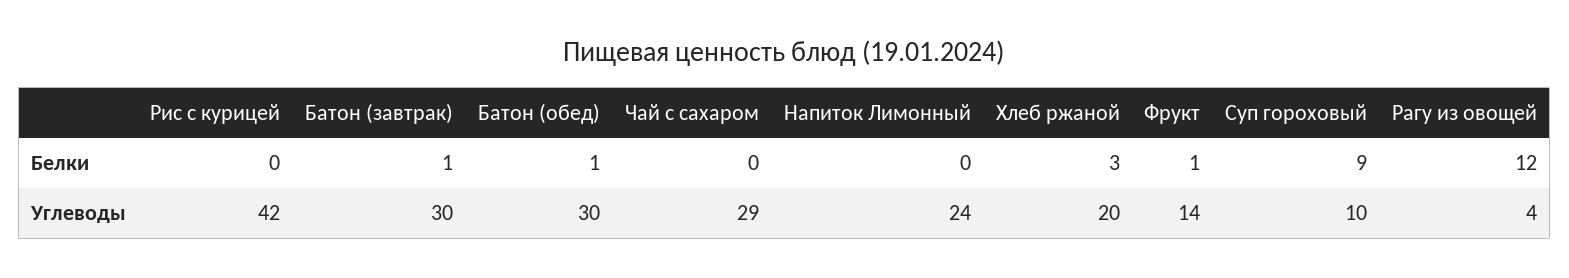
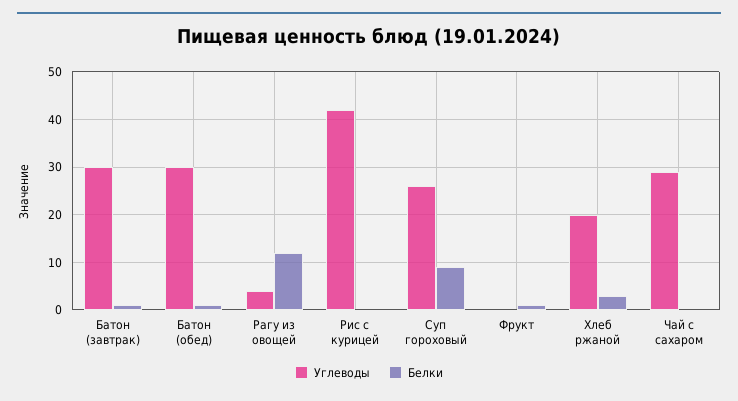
Белки, Напиток Лимонный: 0 -> none
Углеводы, Напиток Лимонный: 24 -> none
Углеводы, Фрукт: 14 -> 0
Углеводы, Суп гороховый: 10 -> 25

